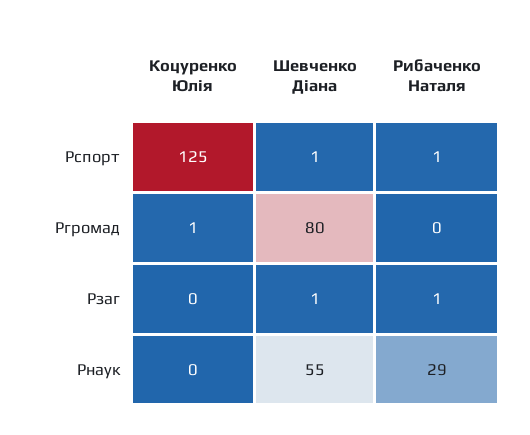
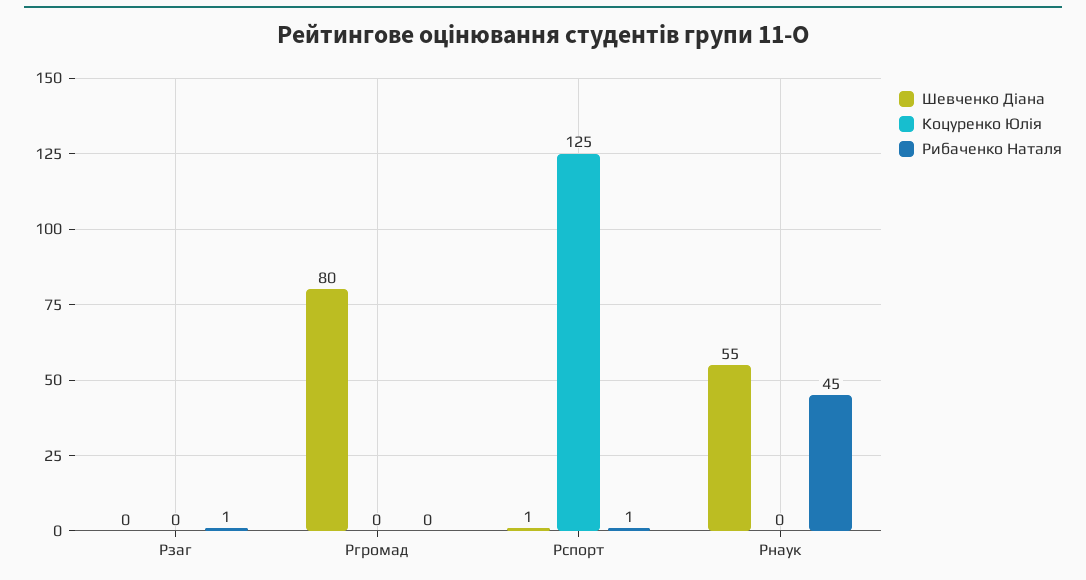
Коцуренко Юлія, Ргромад: 1 -> 0
Шевченко Діана, Рзаг: 1 -> 0
Рибаченко Наталя, Рнаук: 29 -> 45

